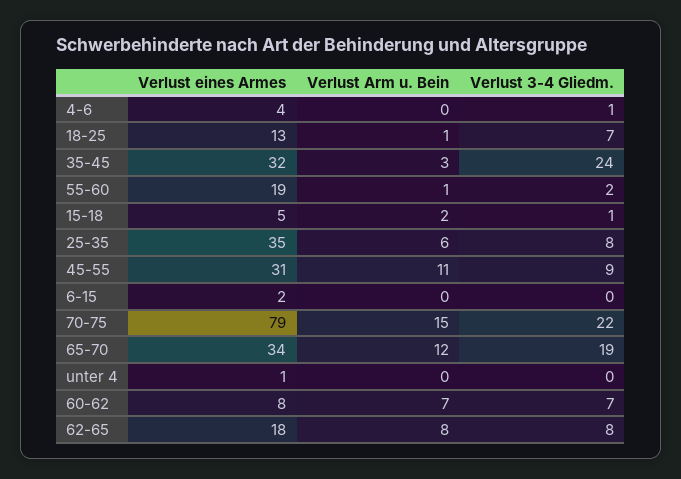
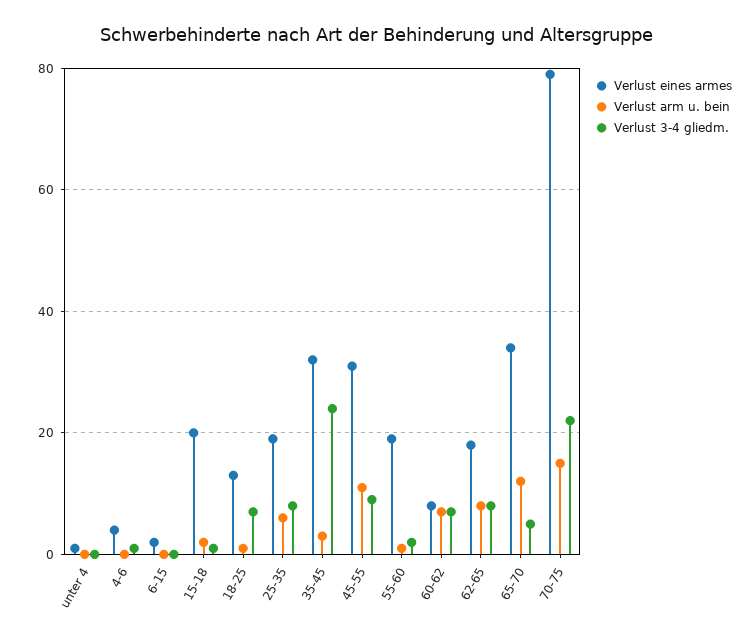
Verlust eines Armes, 15-18: 5 -> 20
Verlust eines Armes, 25-35: 35 -> 20
Verlust 3-4 Gliedm., 65-70: 19 -> 5

